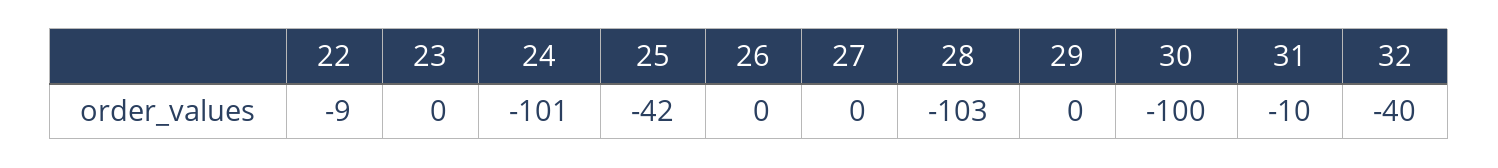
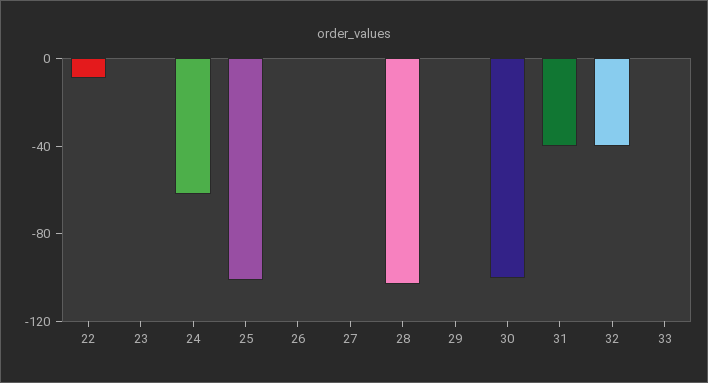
24: -101 -> -60
25: -42 -> -100
31: -10 -> -40
33: none -> 0

